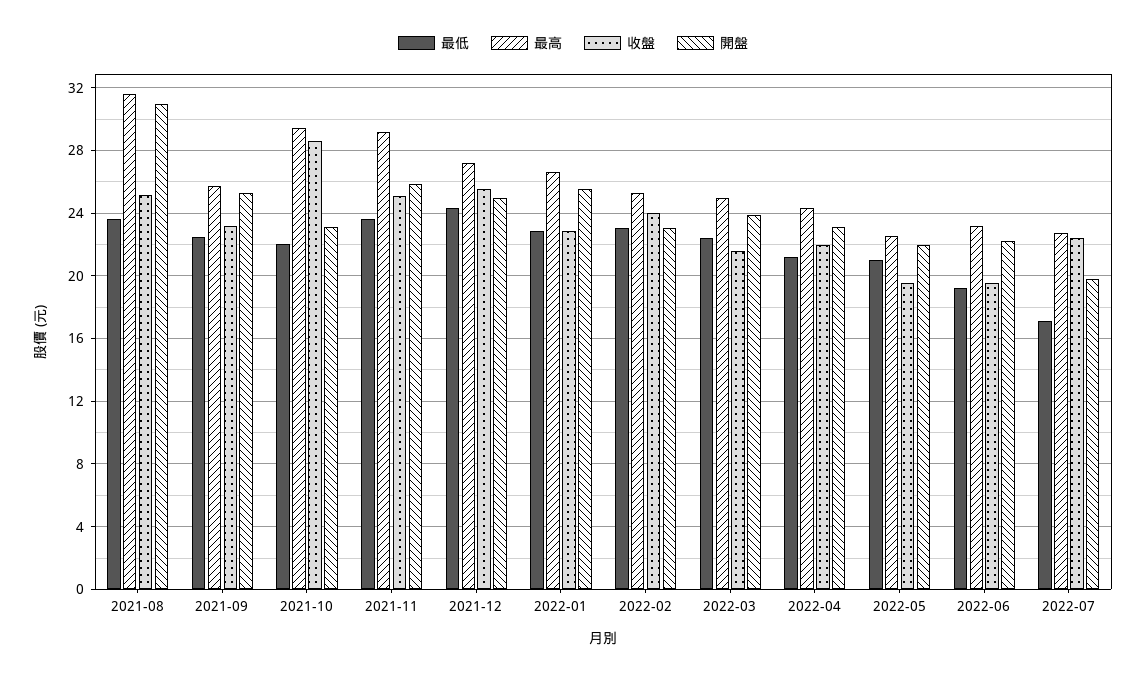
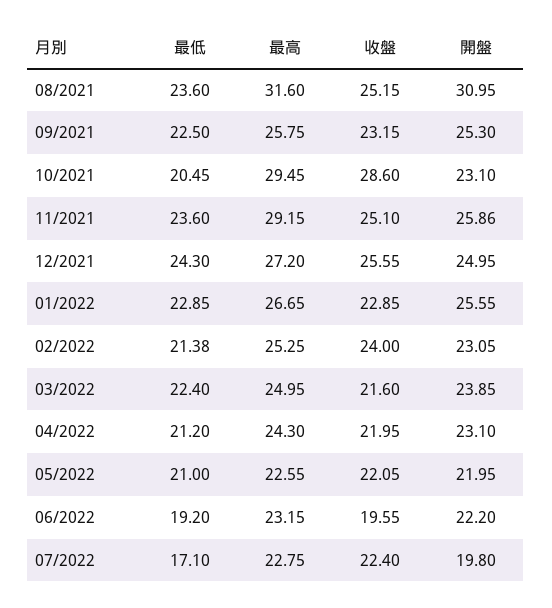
最低, 2021-10: 22 -> 20.45
最低, 2022-02: 23 -> 21.38
收盤, 2022-05: 19.5 -> 22.05

